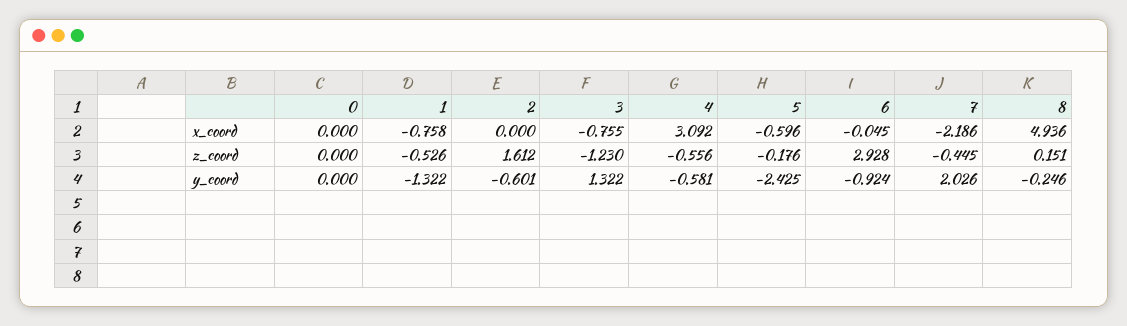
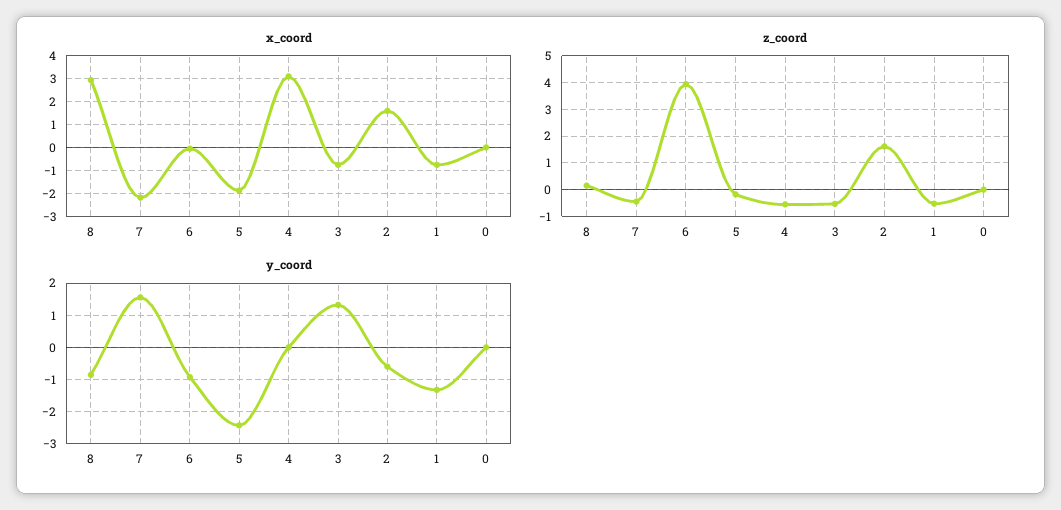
x_coord, 2: 0 -> 1.5
x_coord, 5: -0.596 -> -2
x_coord, 8: 4.936 -> 3
z_coord, 3: -1.23 -> -0.5
z_coord, 6: 2.928 -> 4
y_coord, 4: -0.581 -> 0
y_coord, 7: 2.026 -> 1.6
y_coord, 8: -0.246 -> -0.8

